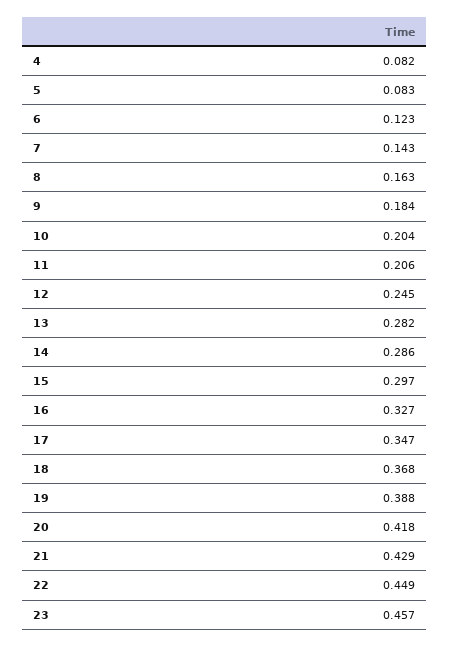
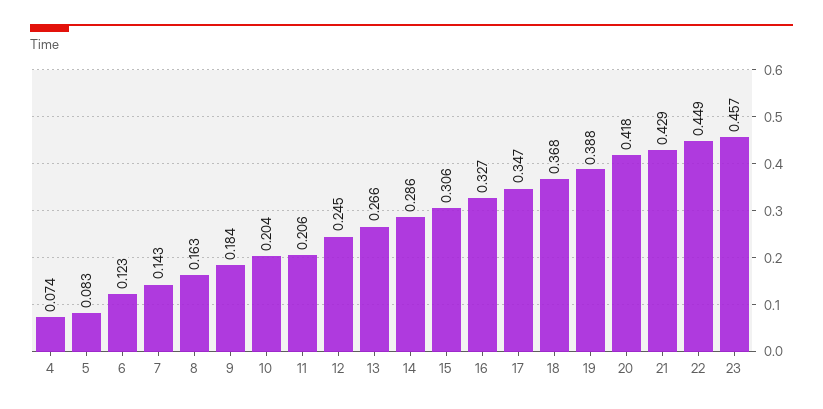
4: 0.082 -> 0.074
13: 0.282 -> 0.266
15: 0.297 -> 0.306

